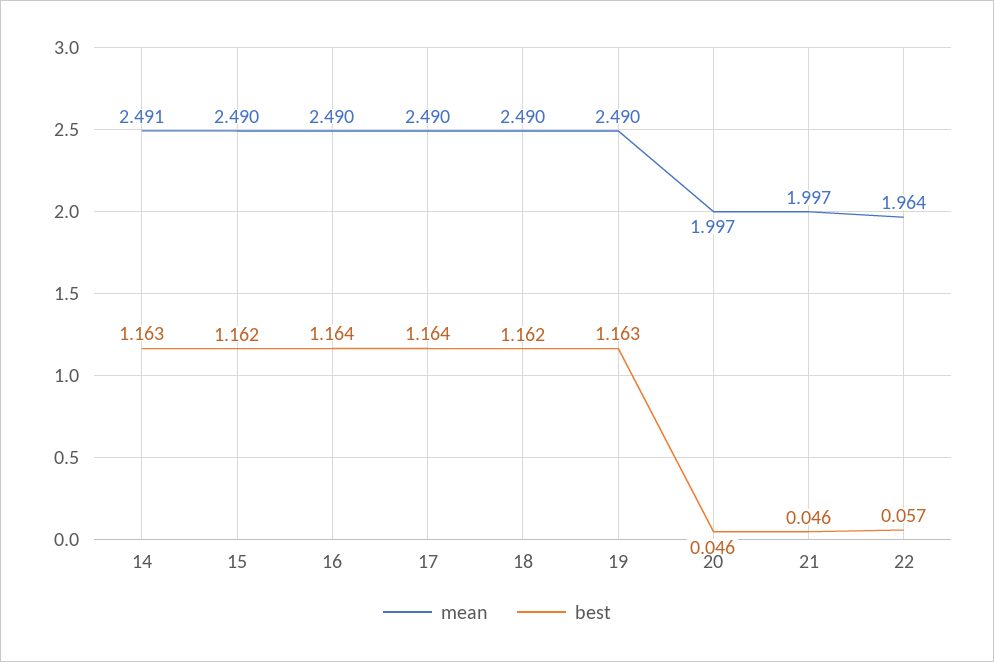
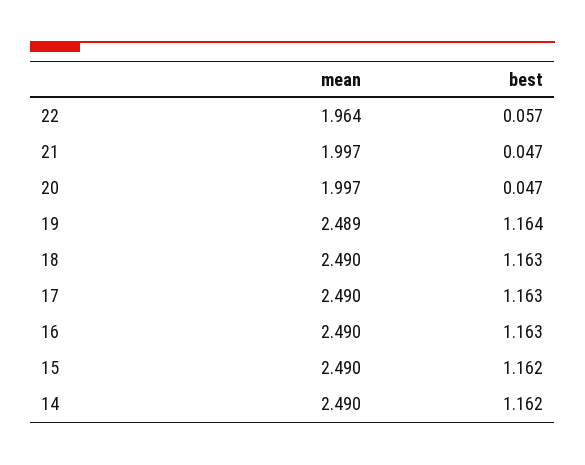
mean, 14: 2.491 -> 2.49
best, 14: 1.163 -> 1.162
best, 16: 1.164 -> 1.163
best, 17: 1.164 -> 1.163
best, 18: 1.162 -> 1.163
mean, 19: 2.49 -> 2.489
best, 19: 1.163 -> 1.164
best, 20: 0.046 -> 0.047
best, 21: 0.046 -> 0.047

